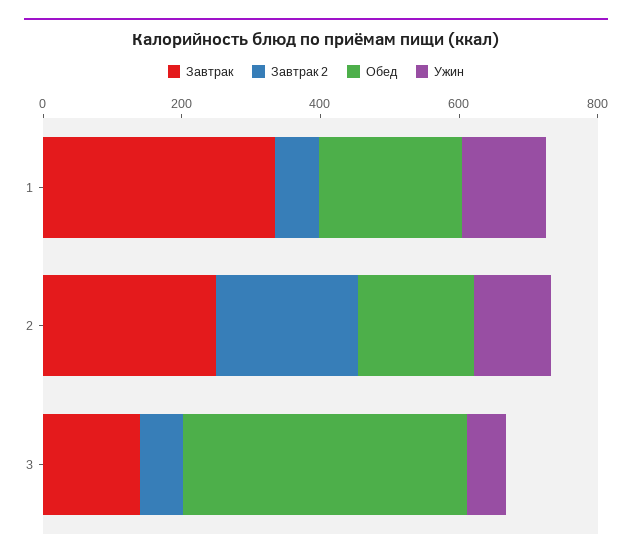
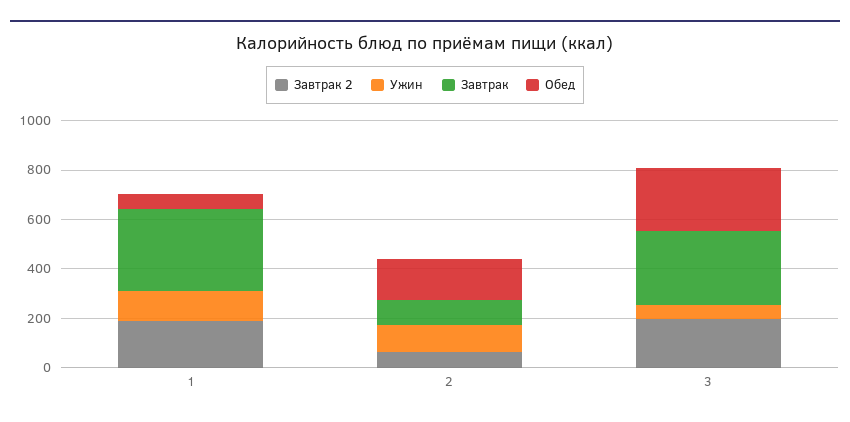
Завтрак 2, 1: 50 -> 200
Обед, 1: 200 -> 50
Завтрак, 2: 250 -> 100
Завтрак 2, 2: 200 -> 50
Завтрак, 3: 150 -> 300
Завтрак 2, 3: 50 -> 200
Обед, 3: 400 -> 250

